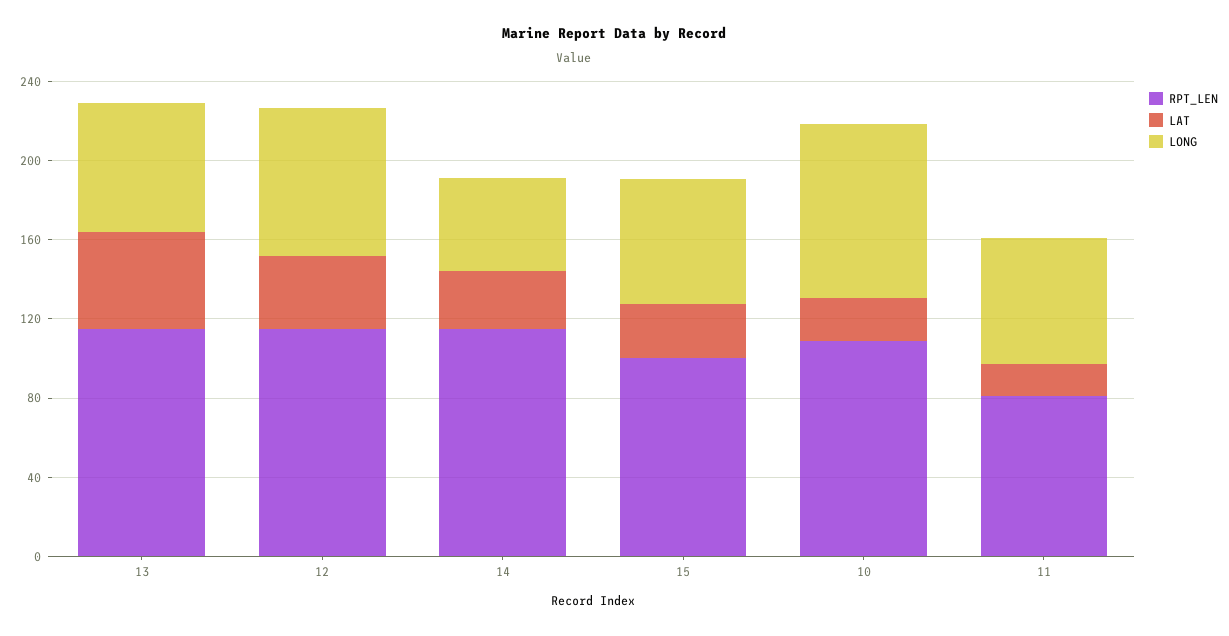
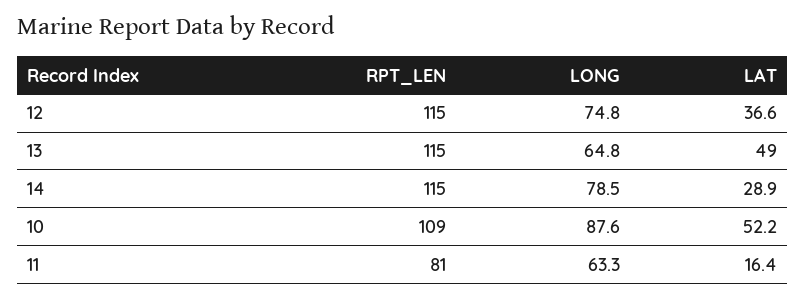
LONG, 14: 50 -> 78.5
RPT_LEN, 15: 100 -> none
LAT, 15: 30 -> none
LONG, 15: 60 -> none
LAT, 10: 20 -> 52.2

